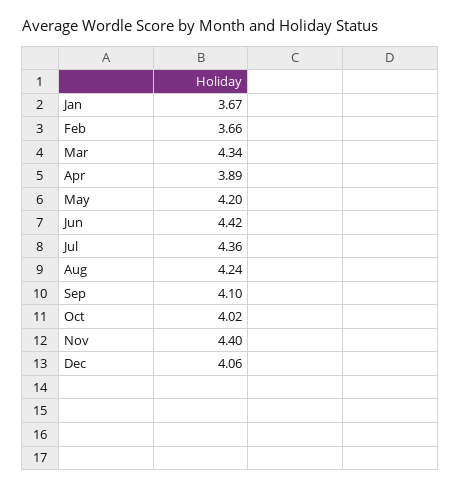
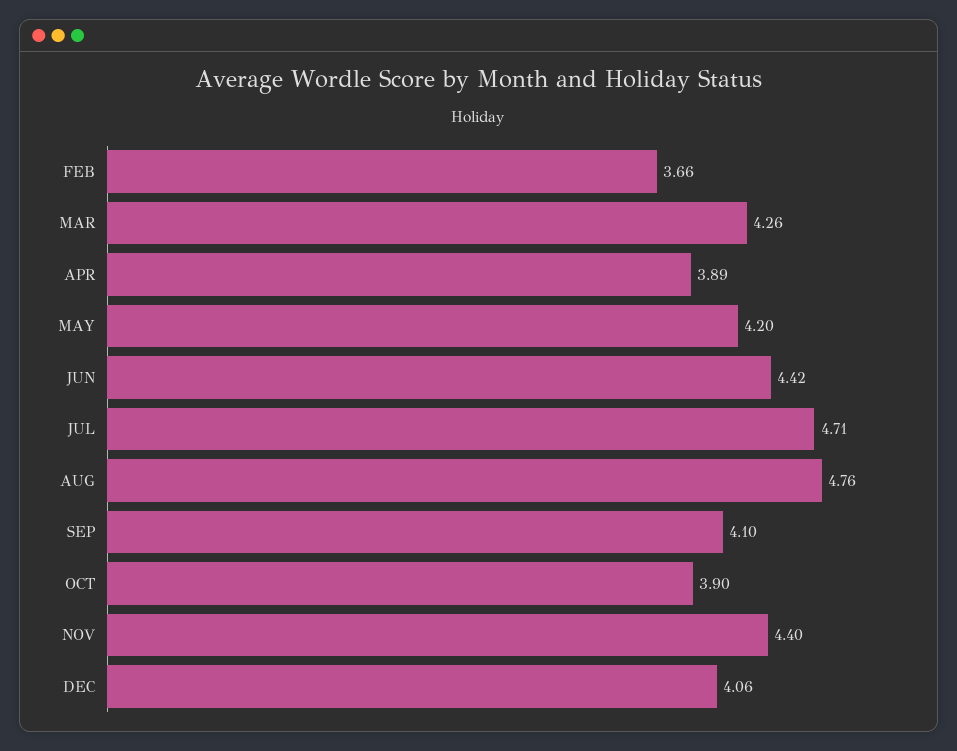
Jan: 3.67 -> none
Mar: 4.34 -> 4.26
Jul: 4.36 -> 4.71
Aug: 4.24 -> 4.76
Oct: 4.02 -> 3.9

